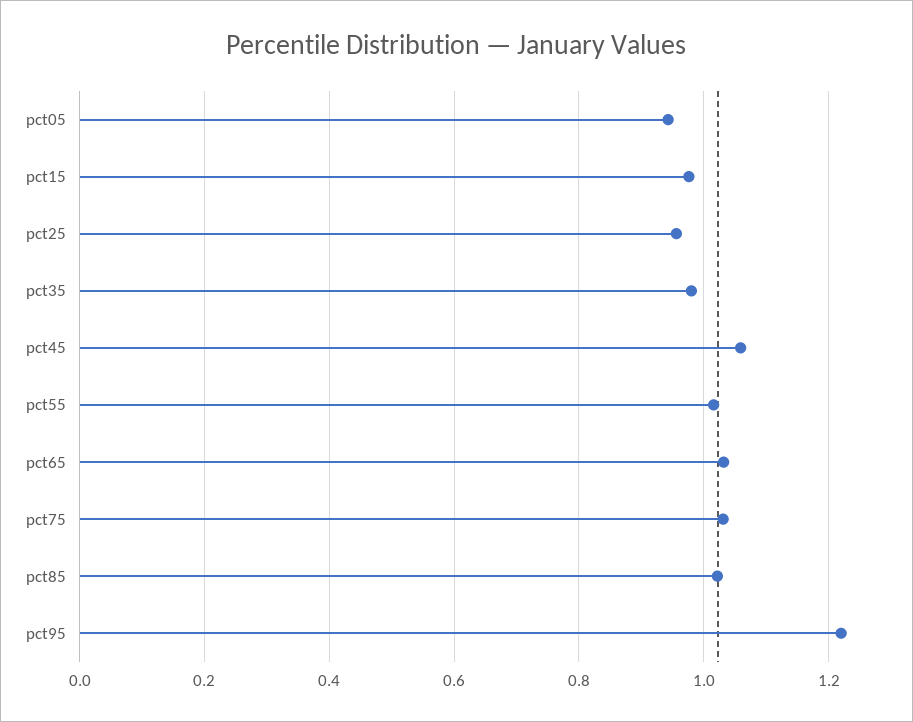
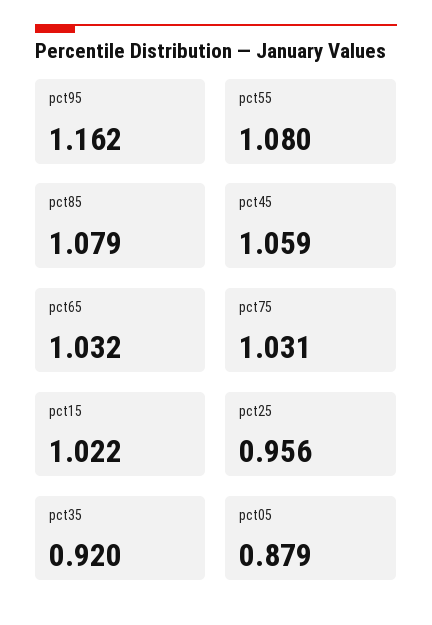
pct05: 0.94 -> 0.879
pct15: 0.98 -> 1.022
pct35: 0.98 -> 0.92
pct55: 1.02 -> 1.08
pct85: 1.02 -> 1.079
pct95: 1.22 -> 1.162

